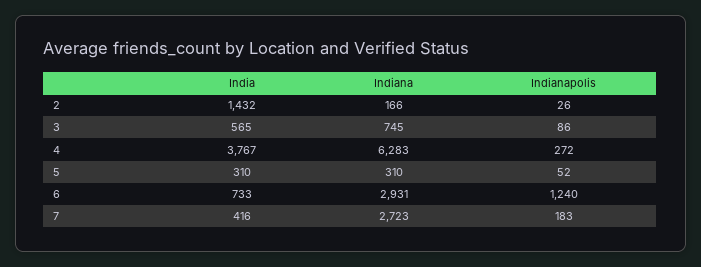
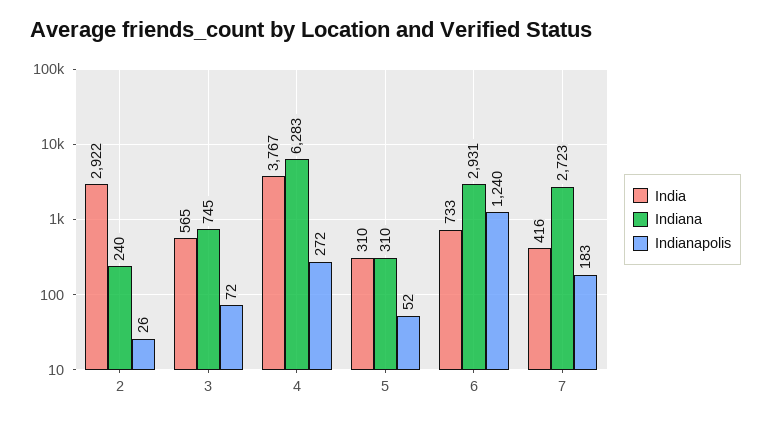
India, 2: 1432 -> 2922
Indiana, 2: 166 -> 240
Indianapolis, 3: 86 -> 72

